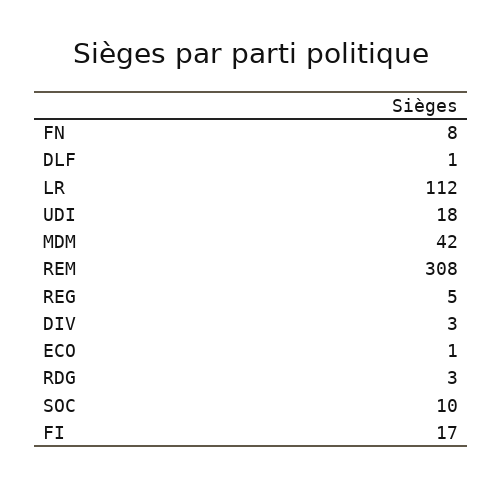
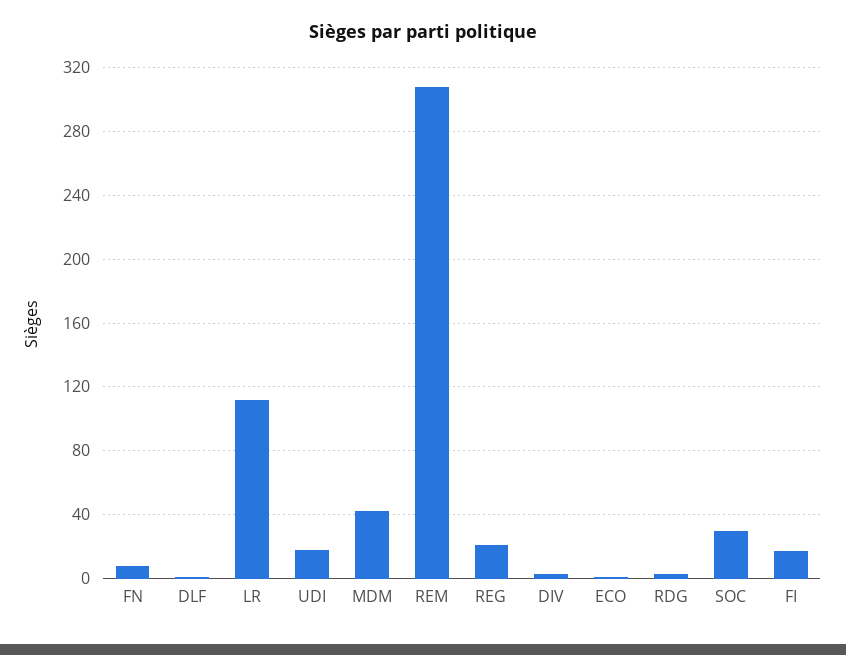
REG: 5 -> 20
SOC: 10 -> 30

